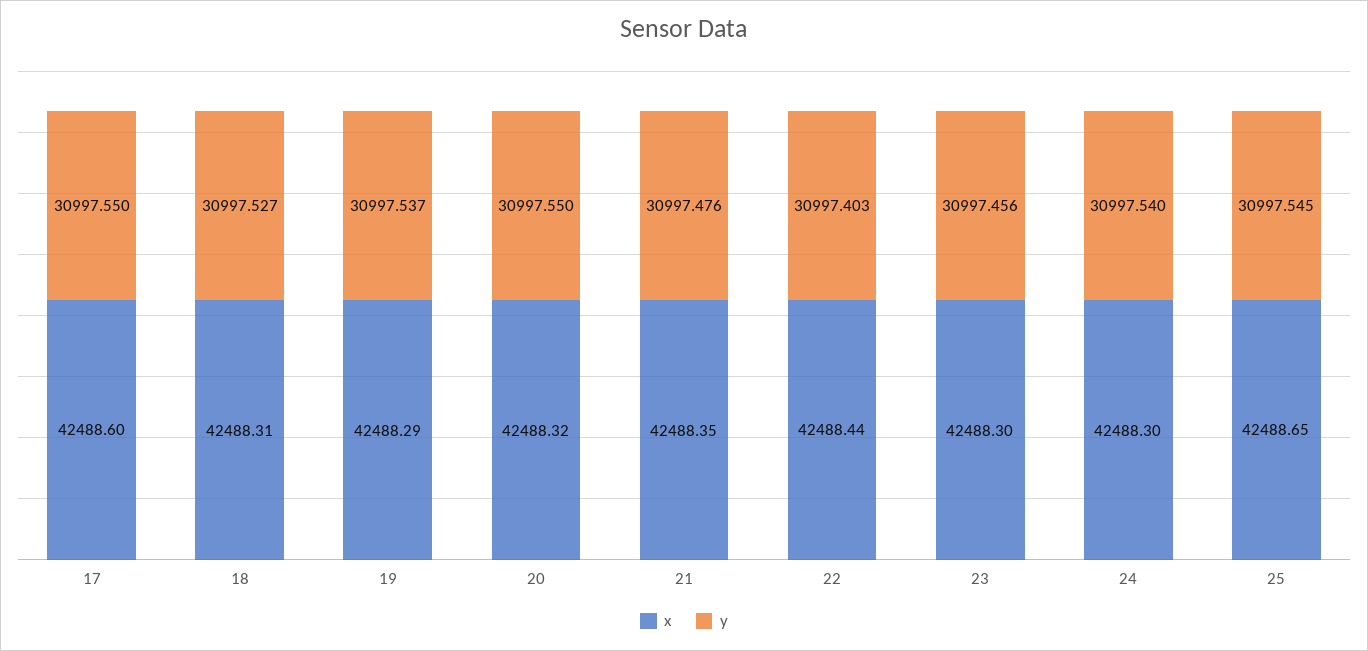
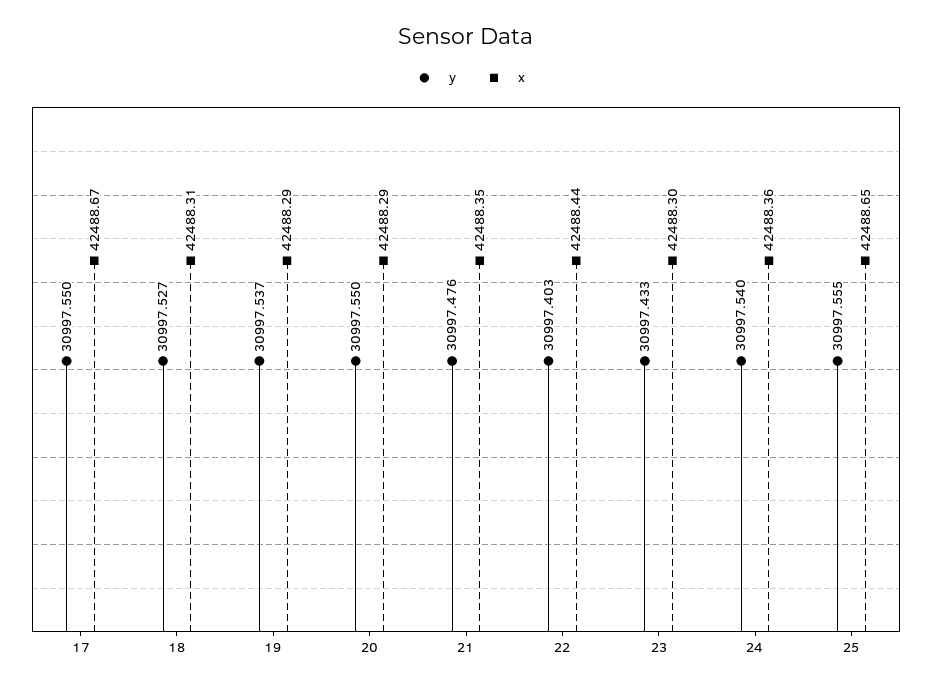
x, 17: 42488.6 -> 42488.67
x, 20: 42488.32 -> 42488.29
y, 23: 30997.456 -> 30997.433
x, 24: 42488.3 -> 42488.36
y, 25: 30997.545 -> 30997.555

